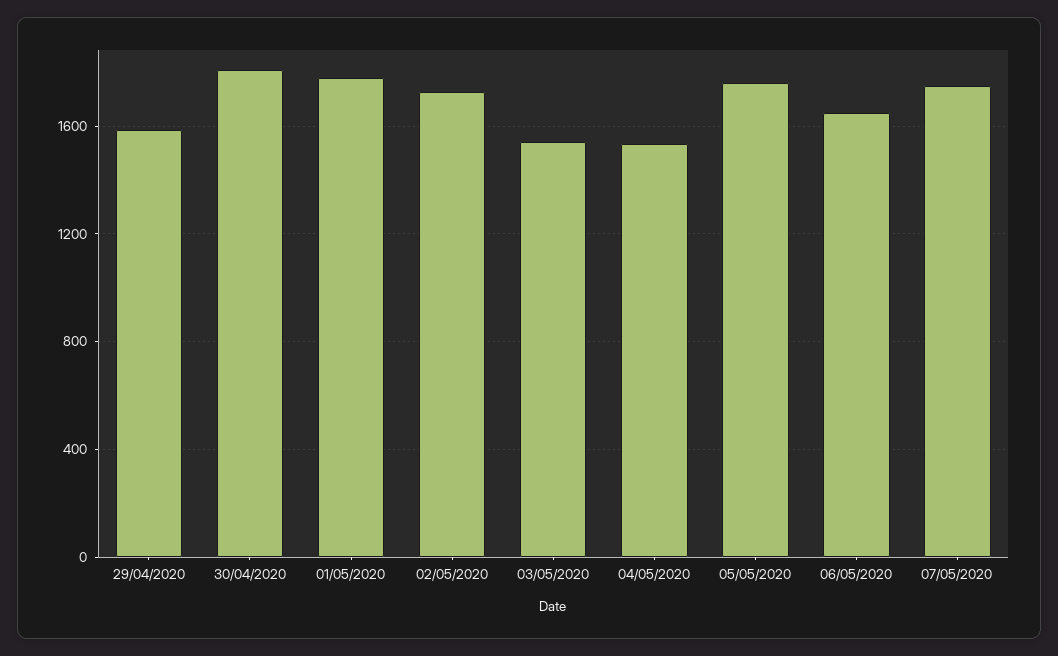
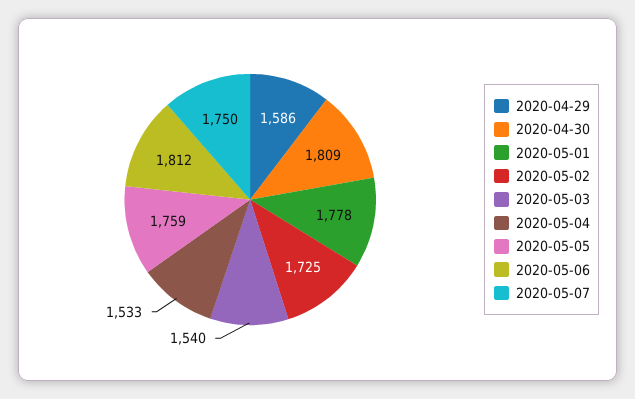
06/05/2020: 1650 -> 1812

